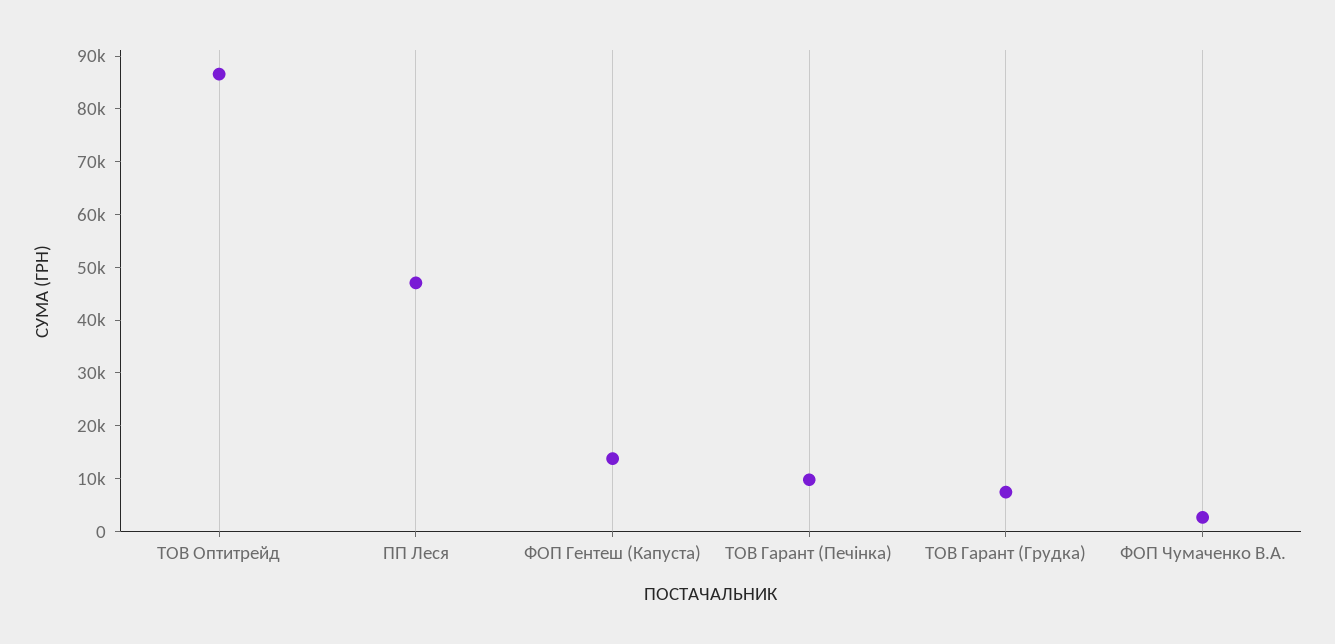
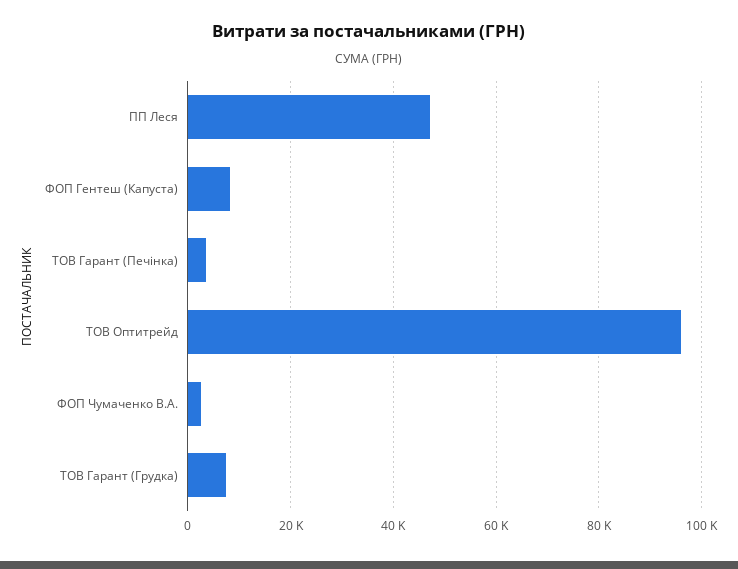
ТОВ Оптитрейд: 86000 -> 96000
ФОП Гентеш (Капуста): 14000 -> 8000
ТОВ Гарант (Печінка): 10000 -> 4000

